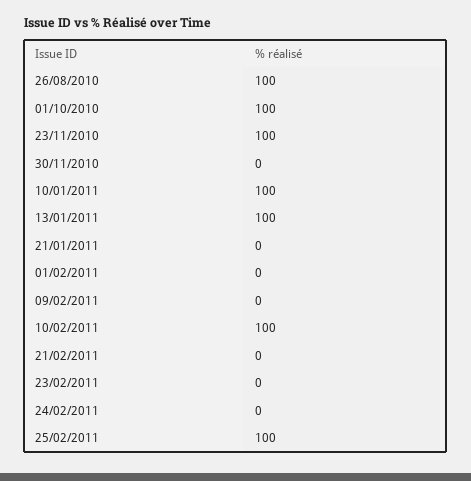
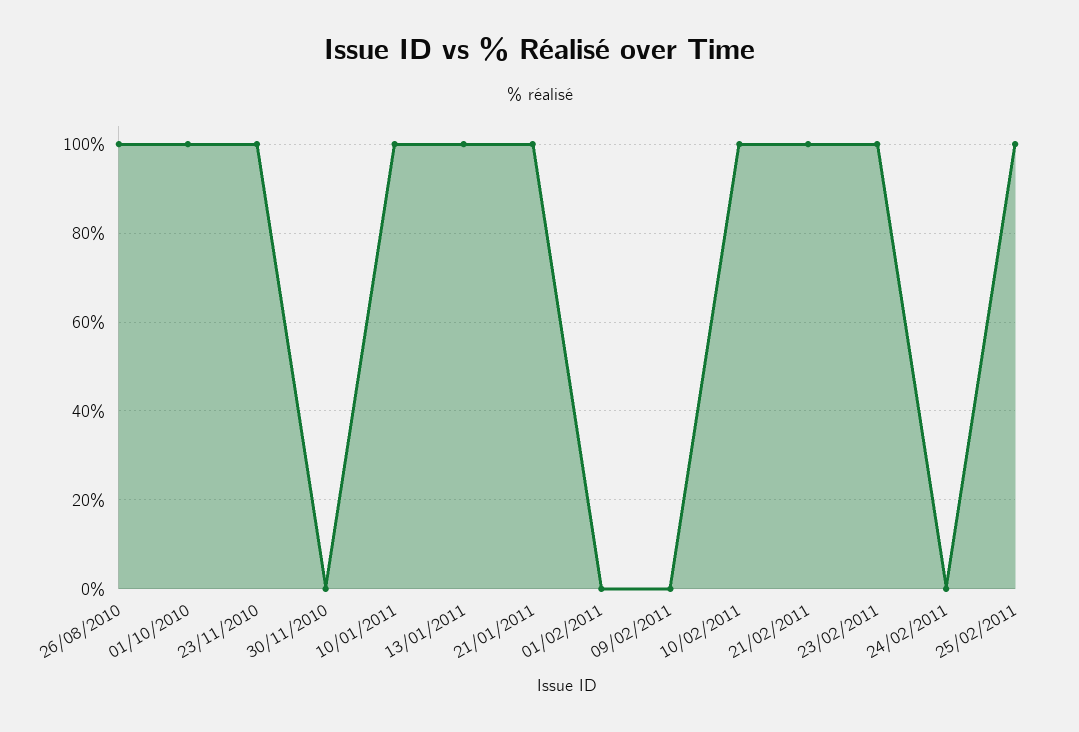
21/01/2011: 0 -> 100
21/02/2011: 0 -> 100
23/02/2011: 0 -> 100

